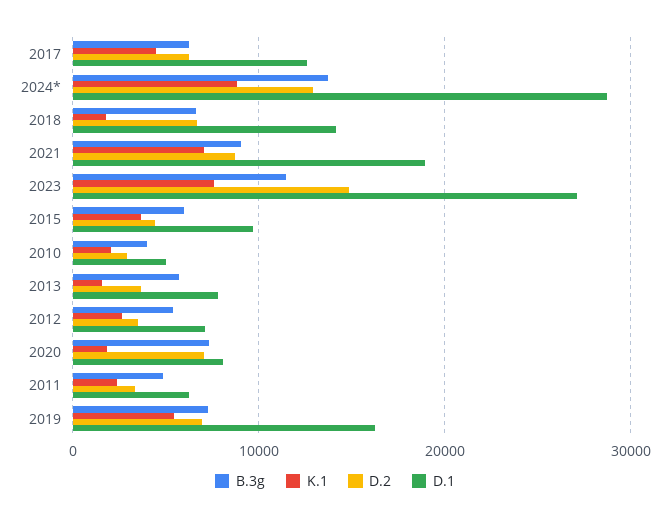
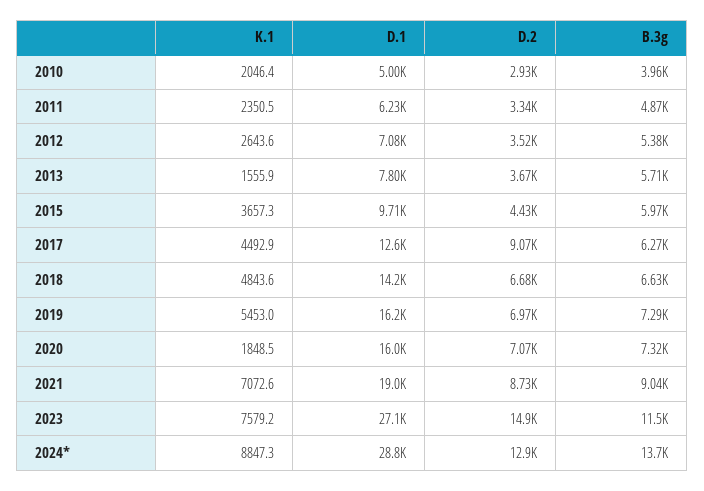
D.2, 2017: 6000 -> 9070
K.1, 2018: 2000 -> 4843.6
D.1, 2020: 8000 -> 16000

